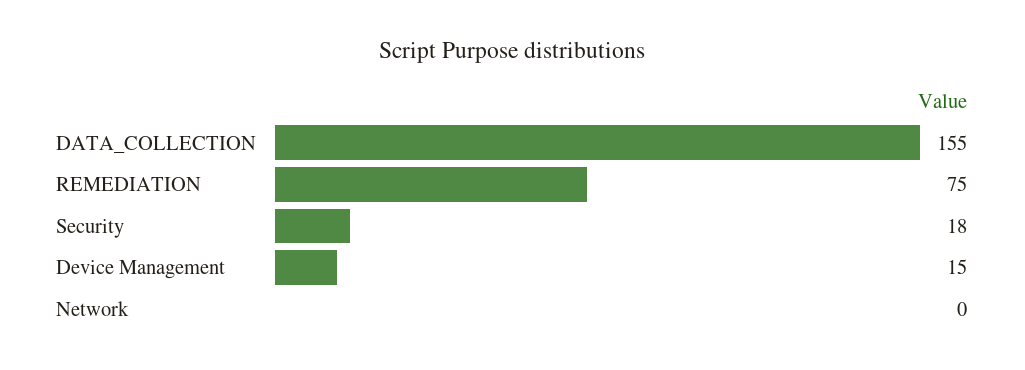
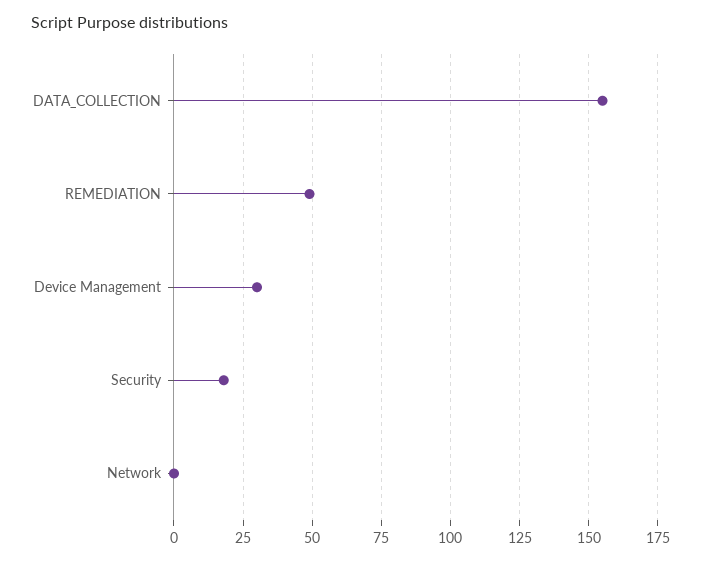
REMEDIATION: 75 -> 50
Device Management: 15 -> 30

